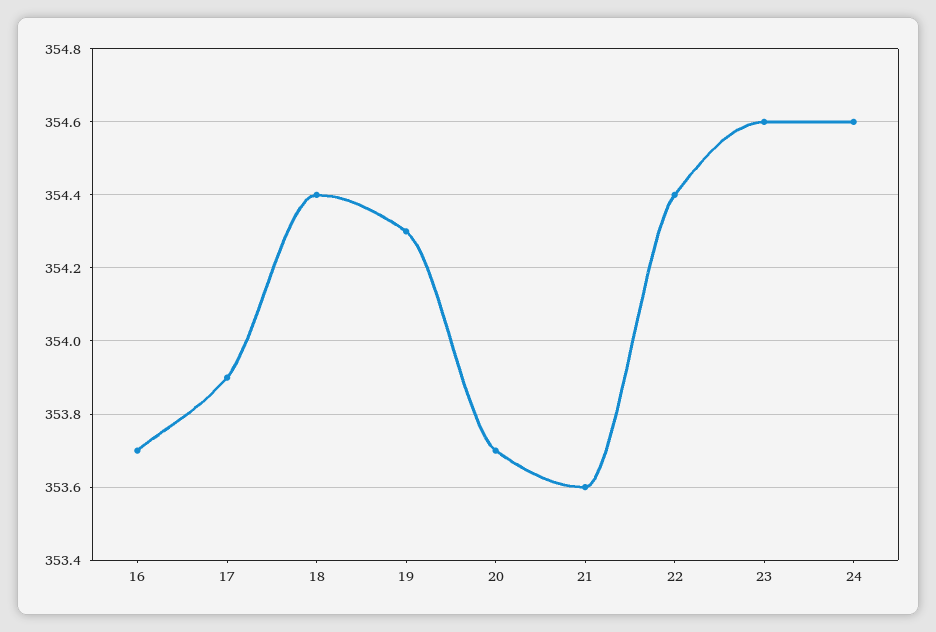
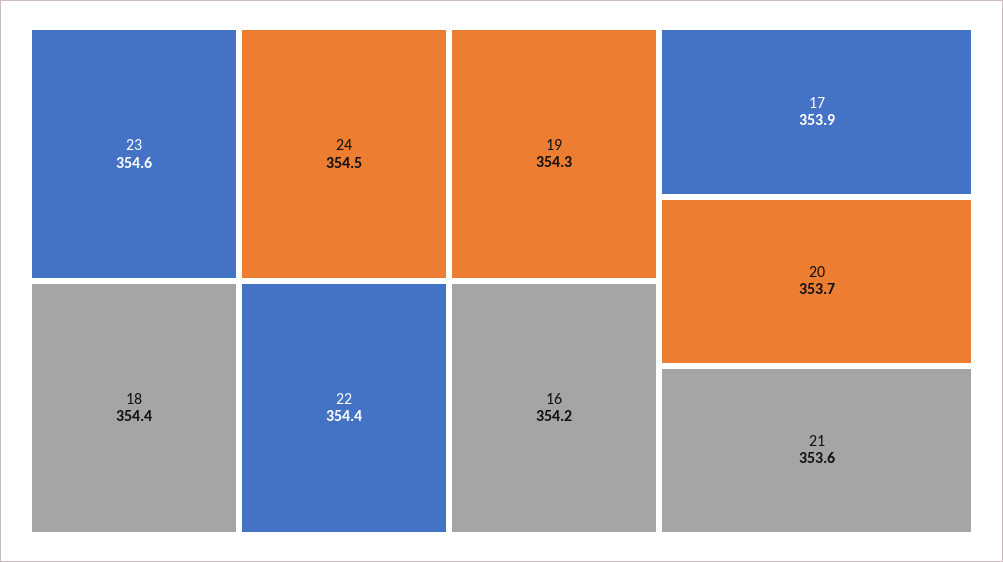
16: 353.7 -> 354.2
24: 354.6 -> 354.5

